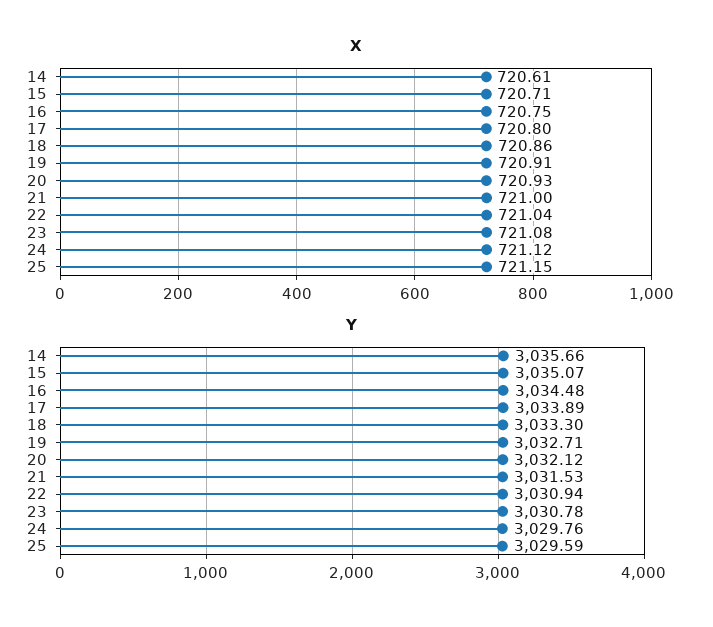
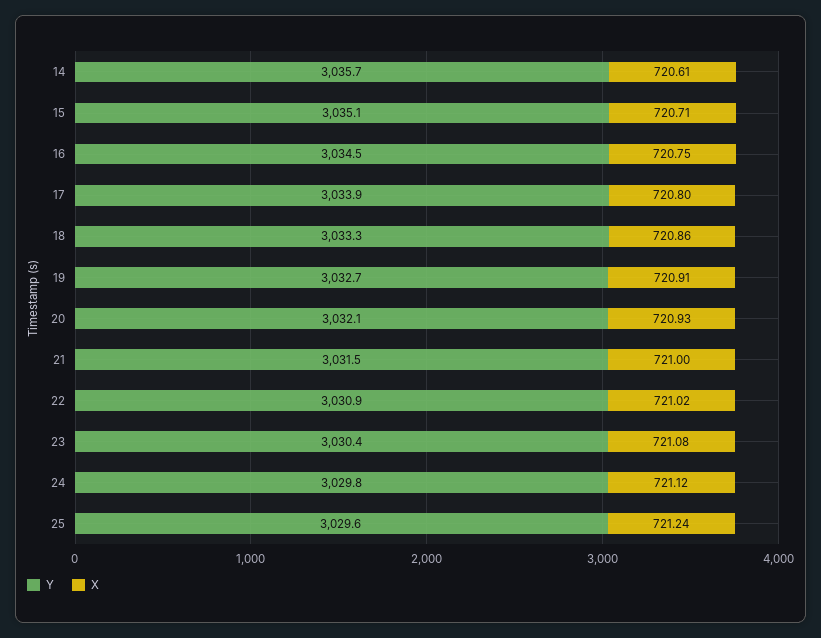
X, 22: 721.04 -> 721.02
X, 25: 721.15 -> 721.24
Y, 23: 3030.78 -> 3030.4

